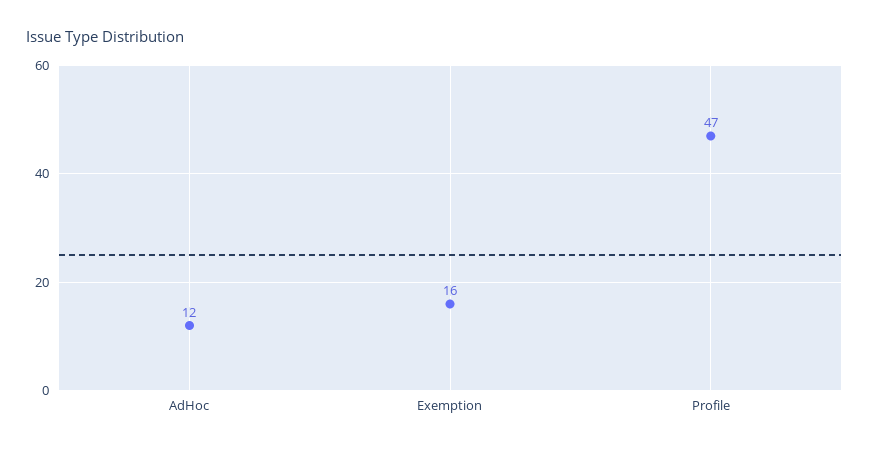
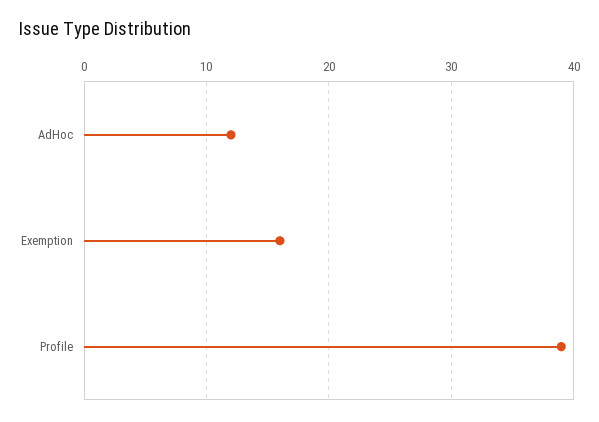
Profile: 47 -> 39

